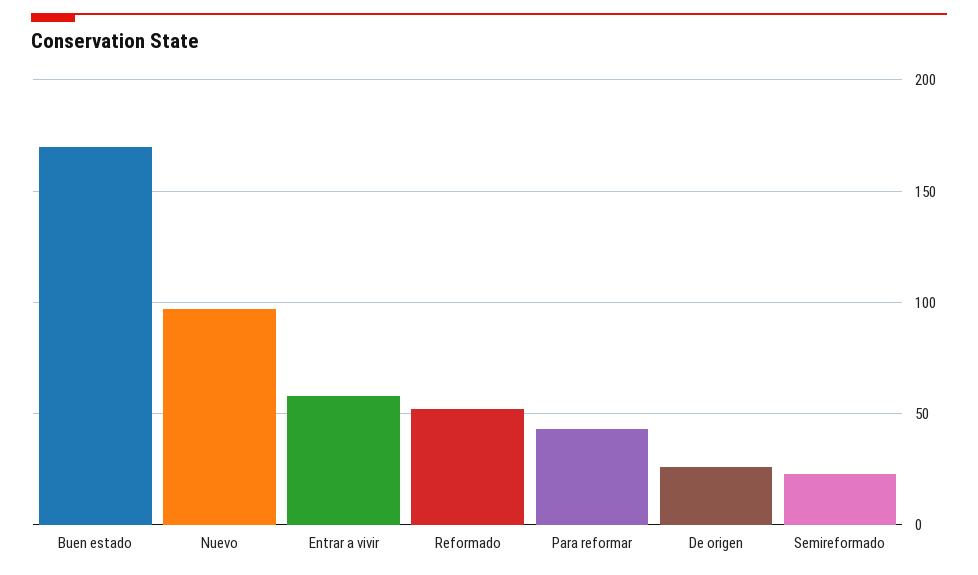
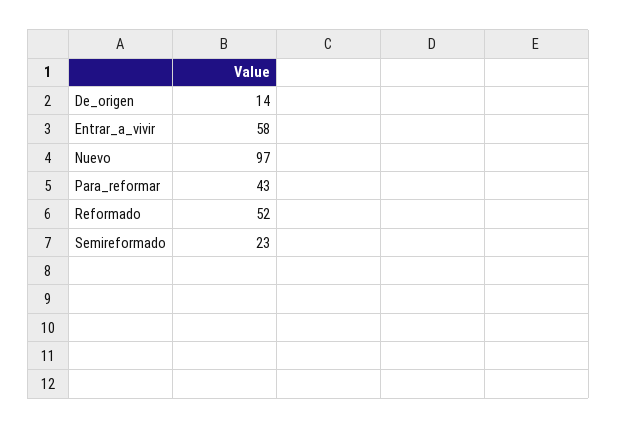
Buen estado: 170 -> none
De origen: 25 -> 14

